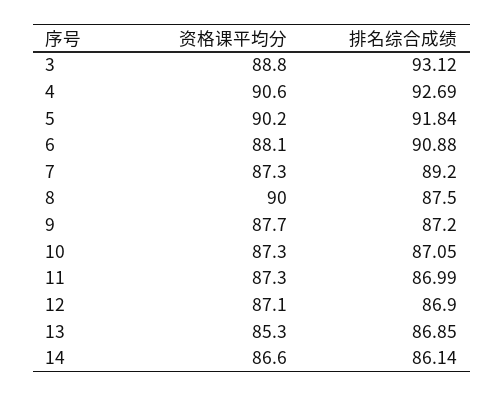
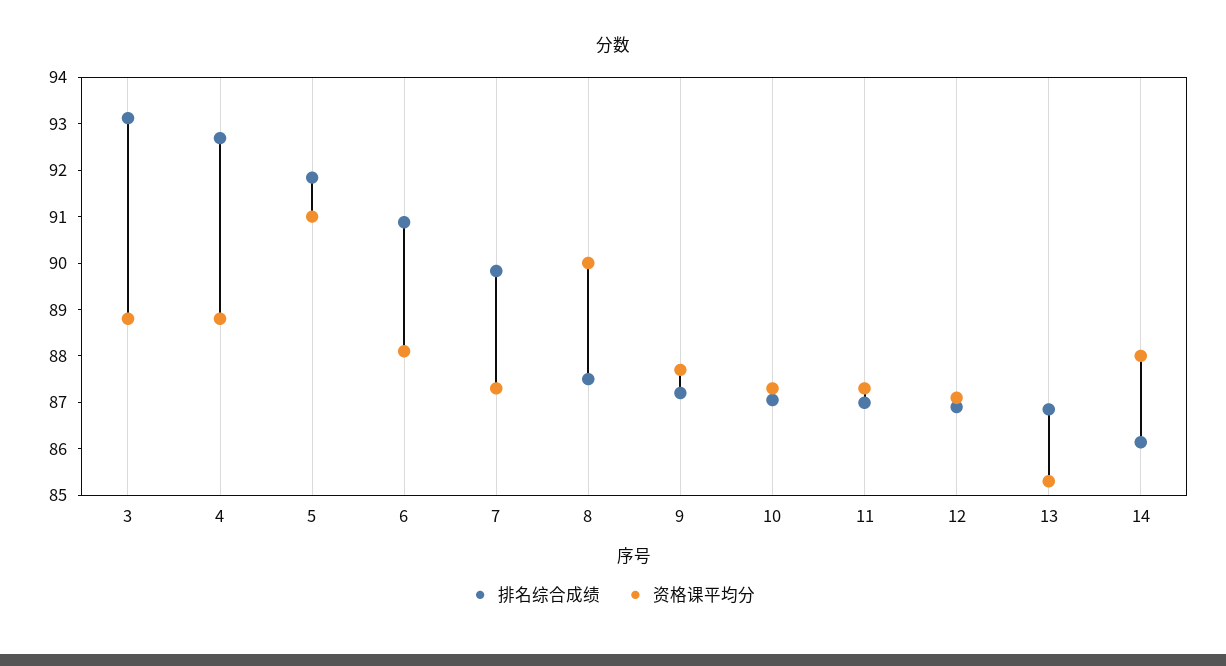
资格课平均分, 4: 90.6 -> 88.8
资格课平均分, 5: 90.2 -> 91
排名综合成绩, 7: 89.2 -> 89.8
资格课平均分, 14: 86.6 -> 88

